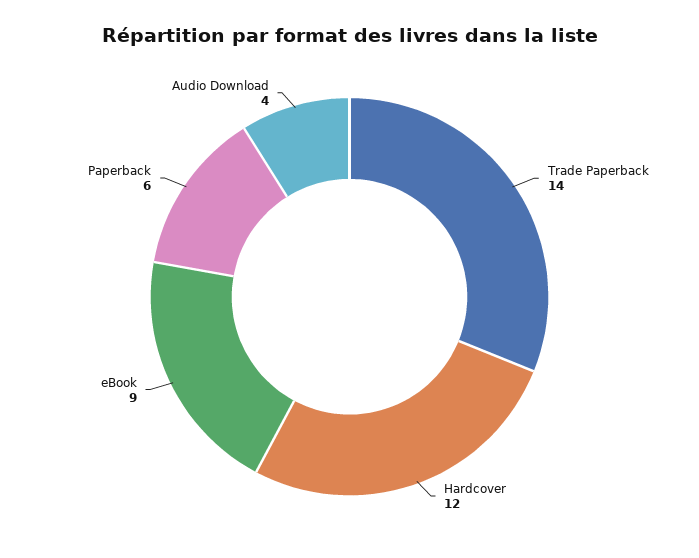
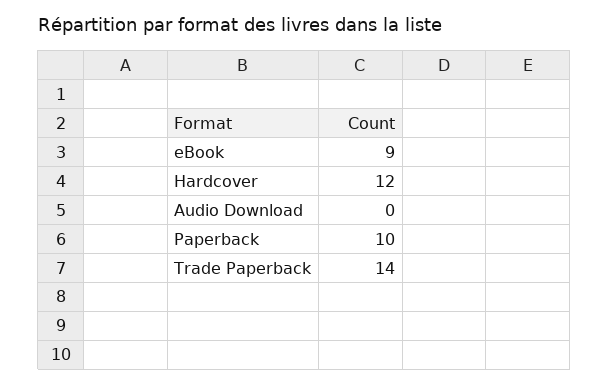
Paperback: 6 -> 10
Audio Download: 4 -> 0

